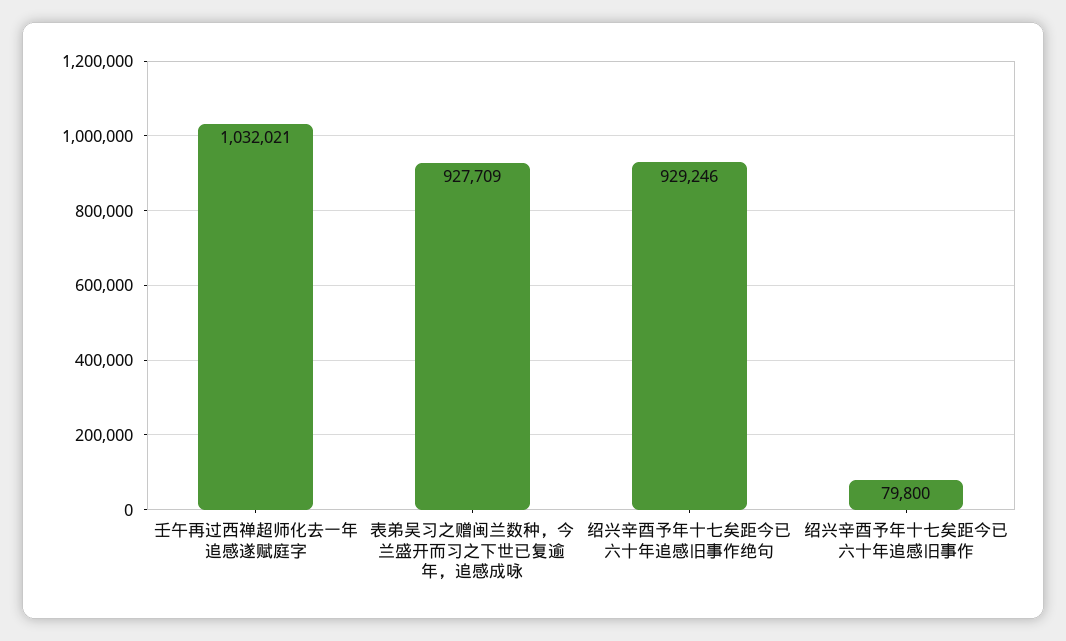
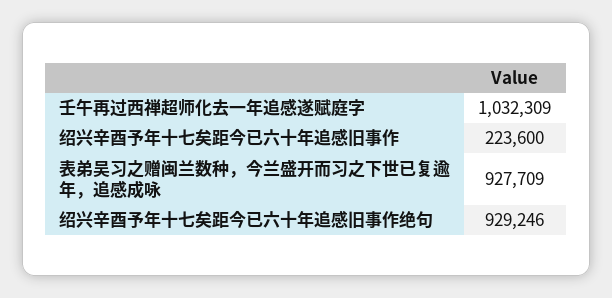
壬午再过西禅超师化去一年追感遂赋庭字: 1032021 -> 1032309
绍兴辛酉予年十七矣距今已六十年追感旧事作: 79800 -> 223600

